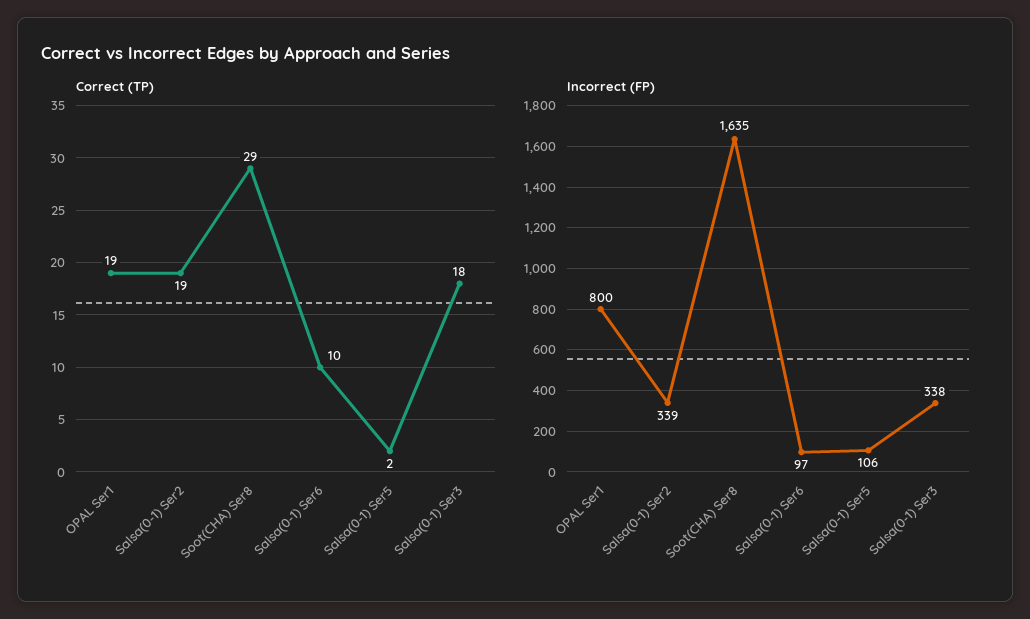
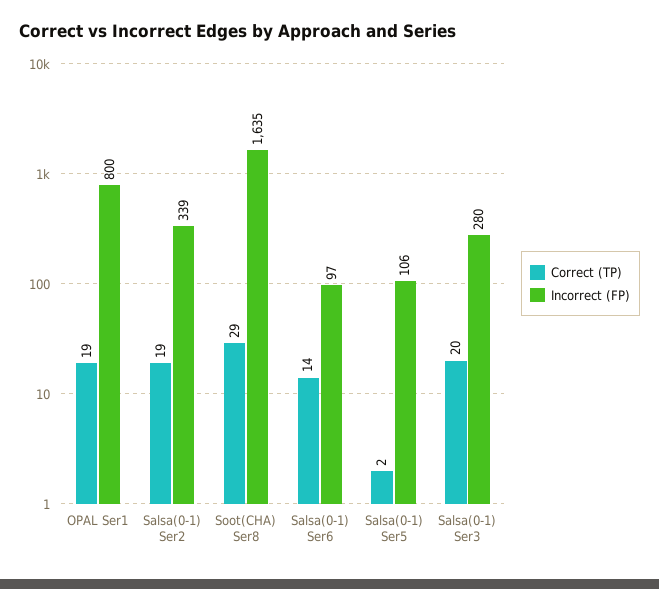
Correct (TP), Salsa(0-1) Ser6: 10 -> 14
Correct (TP), Salsa(0-1) Ser3: 18 -> 20
Incorrect (FP), Salsa(0-1) Ser3: 338 -> 280

